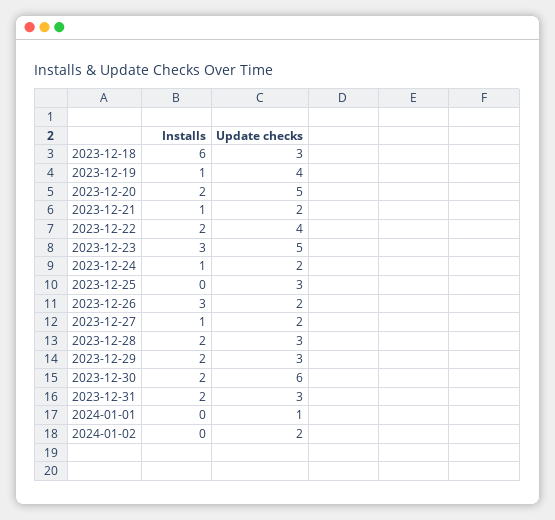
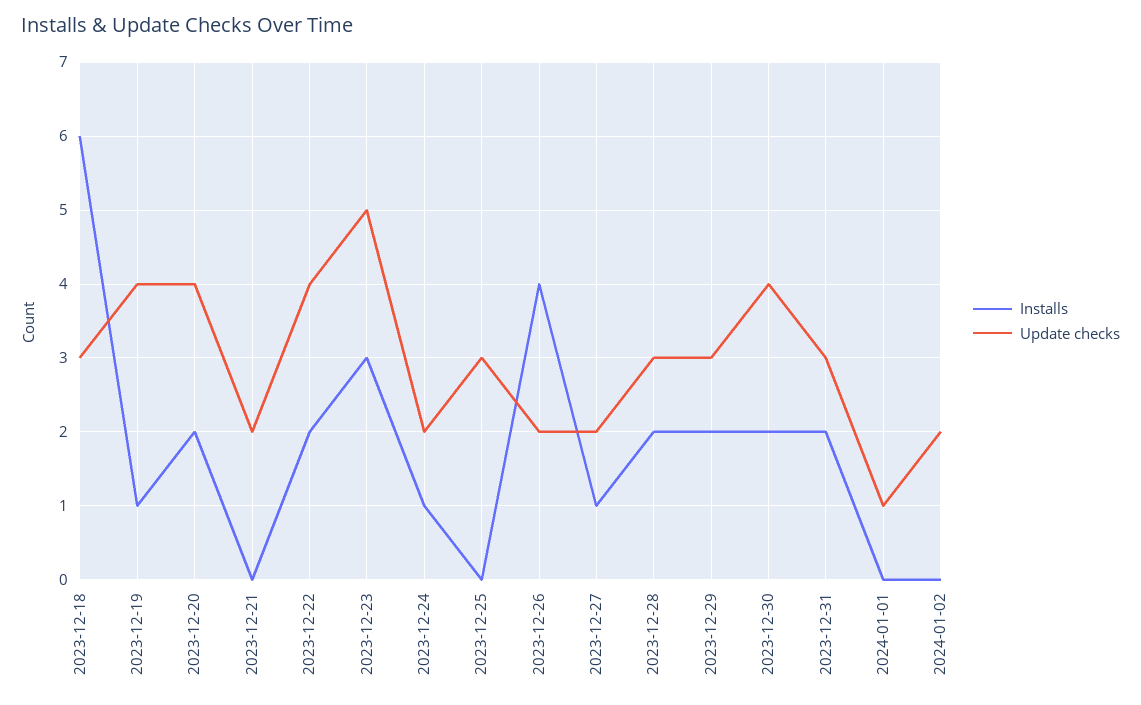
Update checks, 2023-12-20: 5 -> 4
Installs, 2023-12-21: 1 -> 0
Installs, 2023-12-26: 3 -> 4
Update checks, 2023-12-30: 6 -> 4

